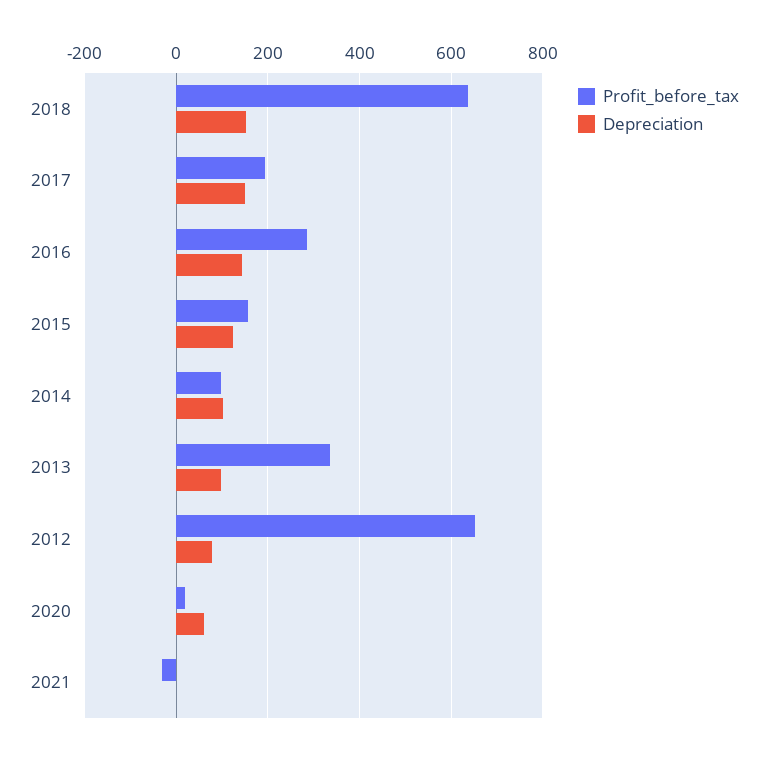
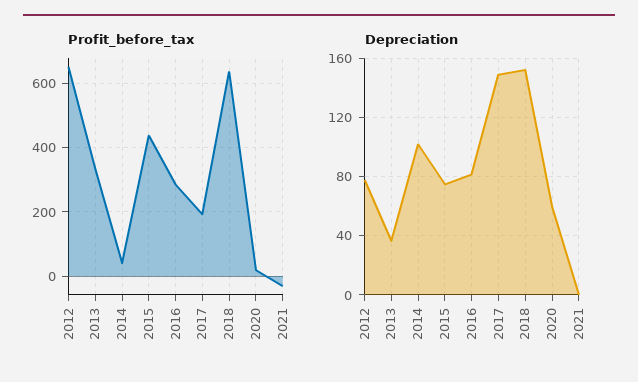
Depreciation, 2016: 140 -> 80
Profit_before_tax, 2015: 160 -> 440
Depreciation, 2015: 120 -> 75
Profit_before_tax, 2014: 100 -> 40
Depreciation, 2013: 100 -> 35

